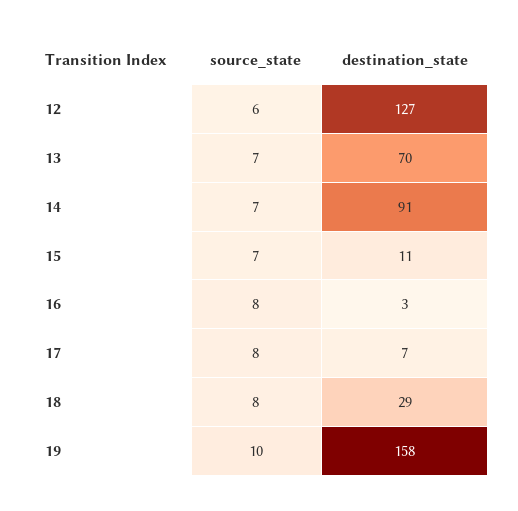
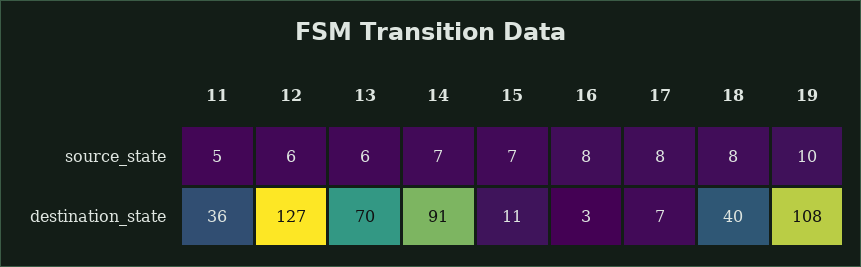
source_state, 13: 7 -> 6
destination_state, 18: 29 -> 40
destination_state, 19: 158 -> 108
source_state, 11: none -> 5
destination_state, 11: none -> 36

